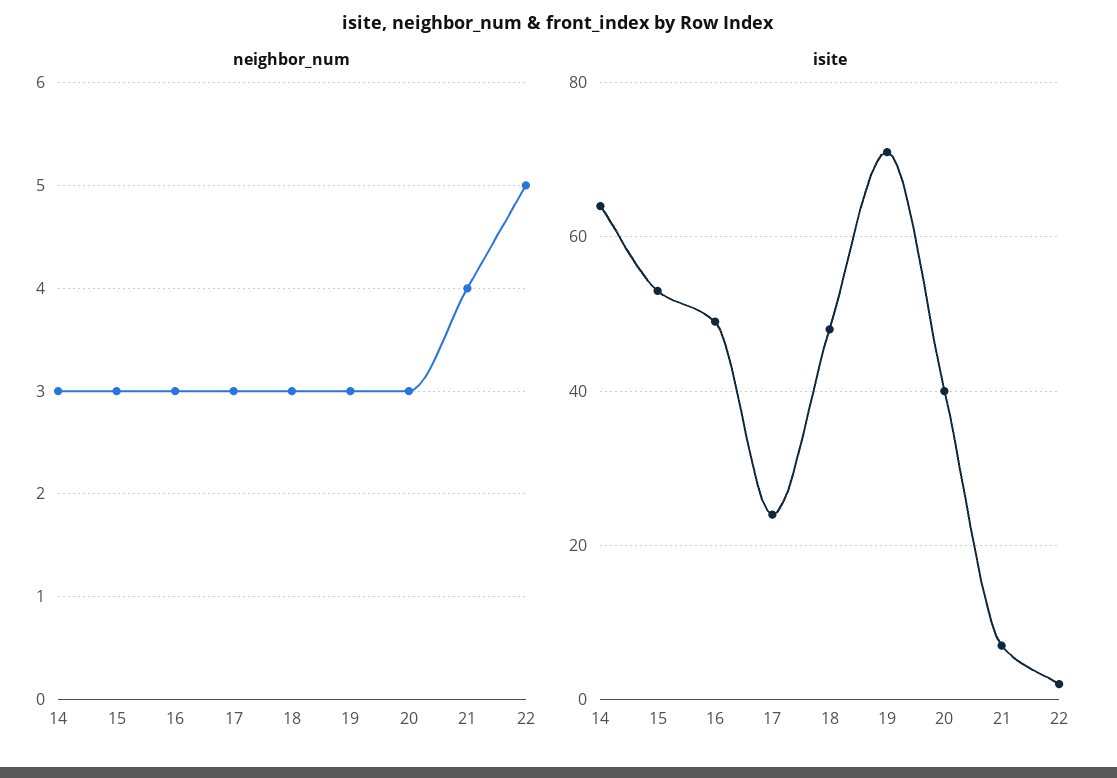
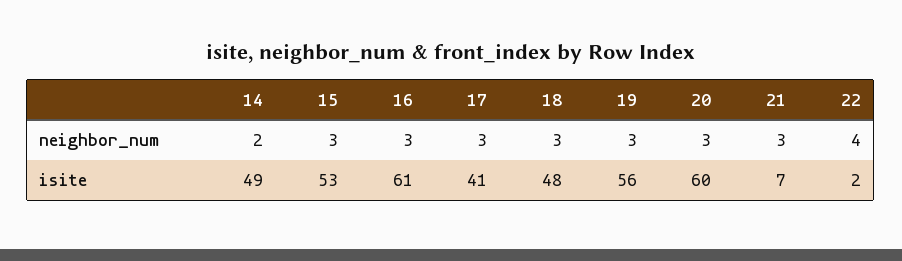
neighbor_num, 14: 3 -> 2
neighbor_num, 21: 4 -> 3
neighbor_num, 22: 5 -> 4
isite, 14: 65 -> 49
isite, 16: 50 -> 61
isite, 17: 25 -> 41
isite, 19: 70 -> 56
isite, 20: 40 -> 60

